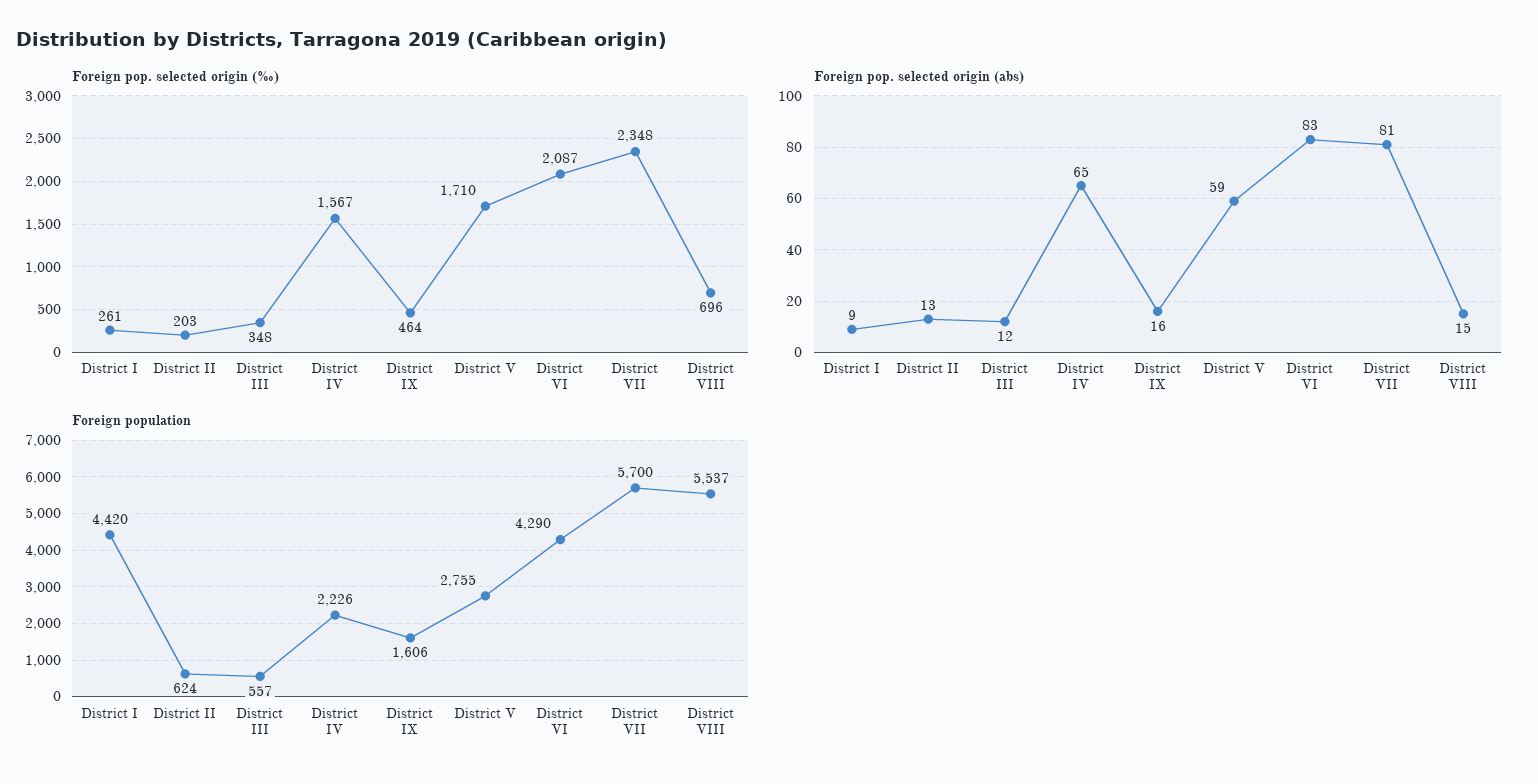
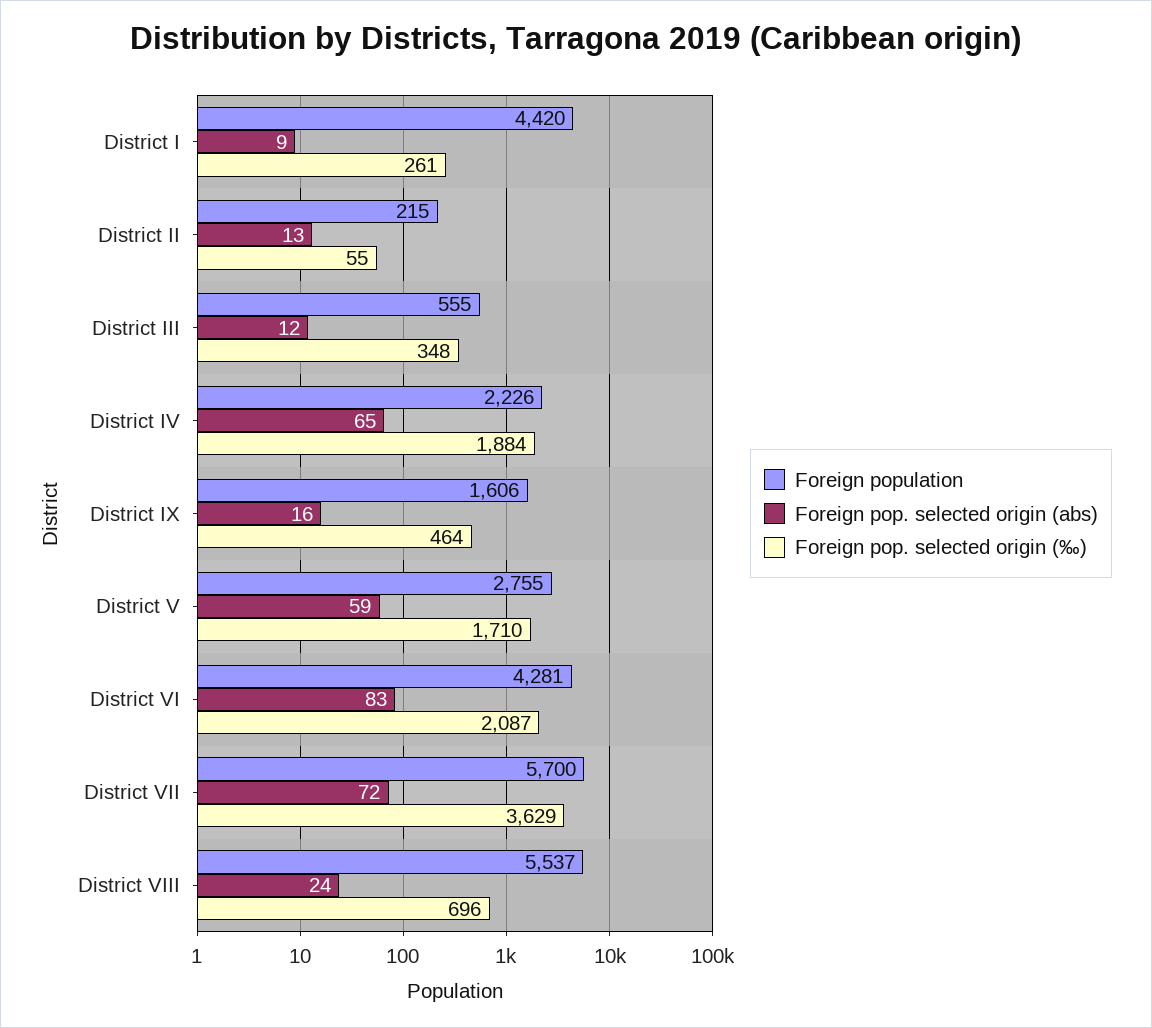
Foreign pop. selected origin (‰), District II: 203 -> 55
Foreign pop. selected origin (‰), District IV: 1567 -> 1884
Foreign pop. selected origin (‰), District VII: 2348 -> 3629
Foreign pop. selected origin (abs), District VII: 81 -> 72
Foreign pop. selected origin (abs), District VIII: 15 -> 24
Foreign population, District II: 624 -> 215
Foreign population, District III: 557 -> 555
Foreign population, District VI: 4290 -> 4281

